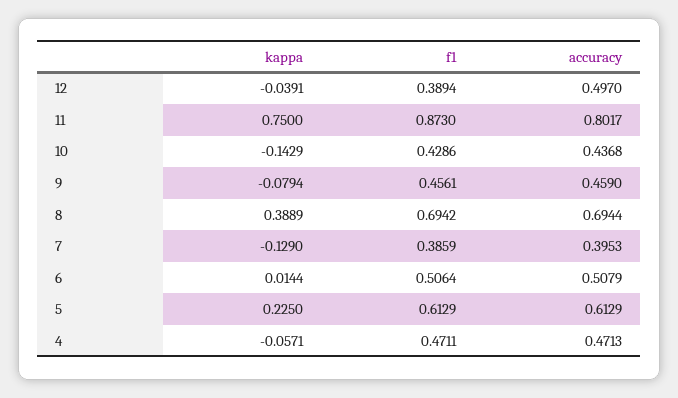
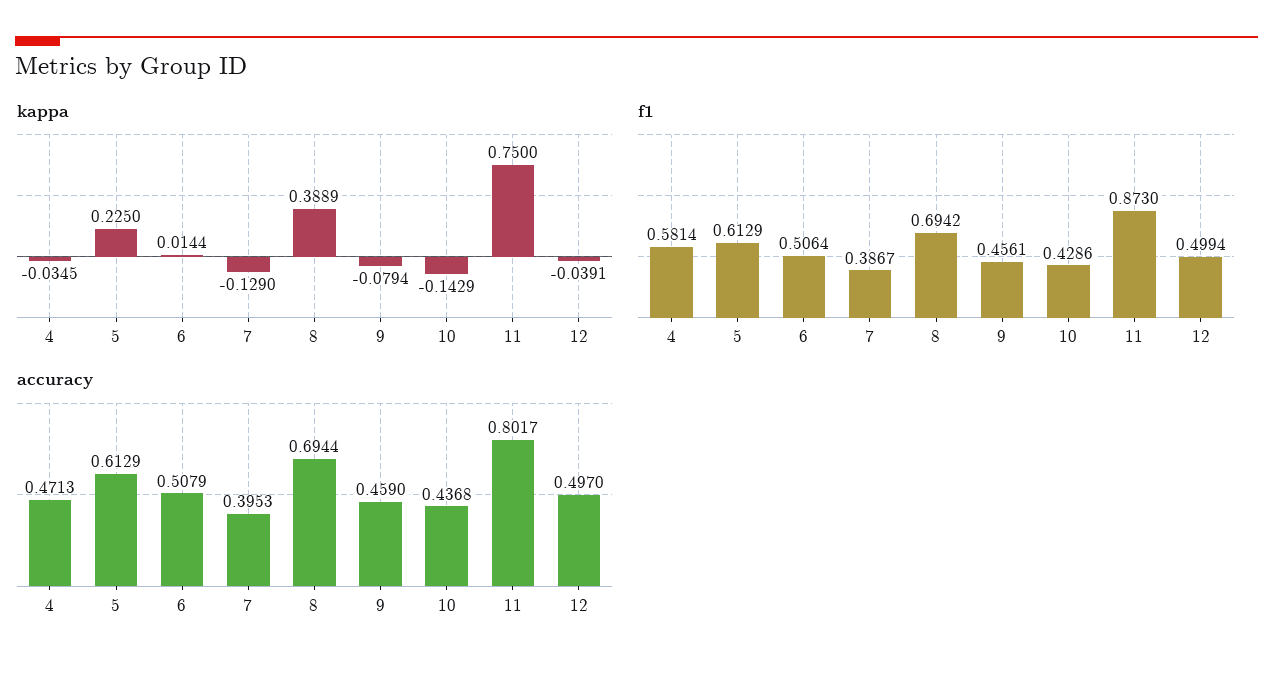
f1, 12: 0.3894 -> 0.4994
f1, 7: 0.3859 -> 0.3867
kappa, 4: -0.0571 -> -0.0345
f1, 4: 0.4711 -> 0.5814

